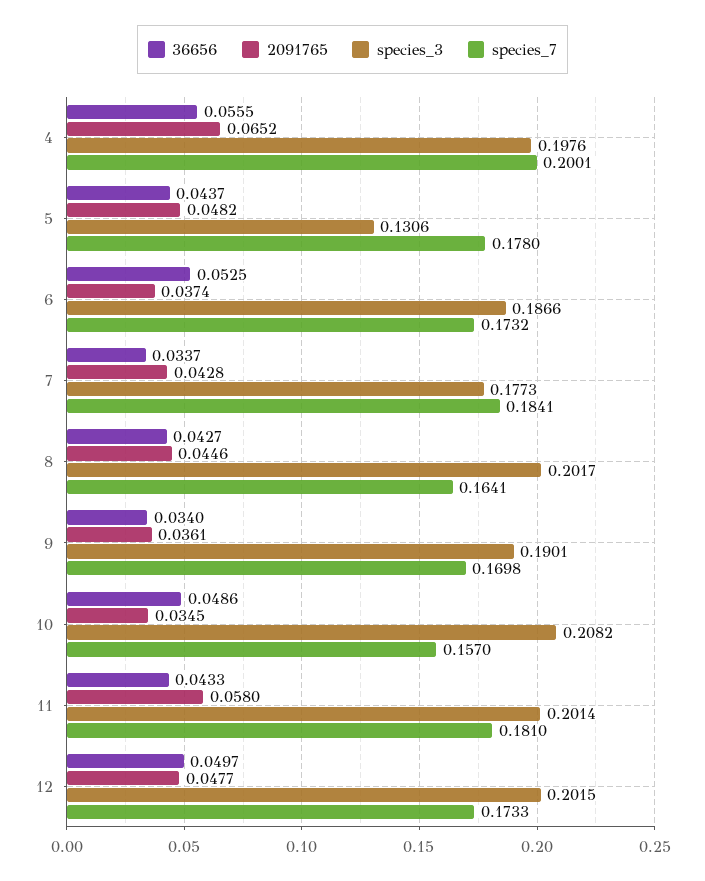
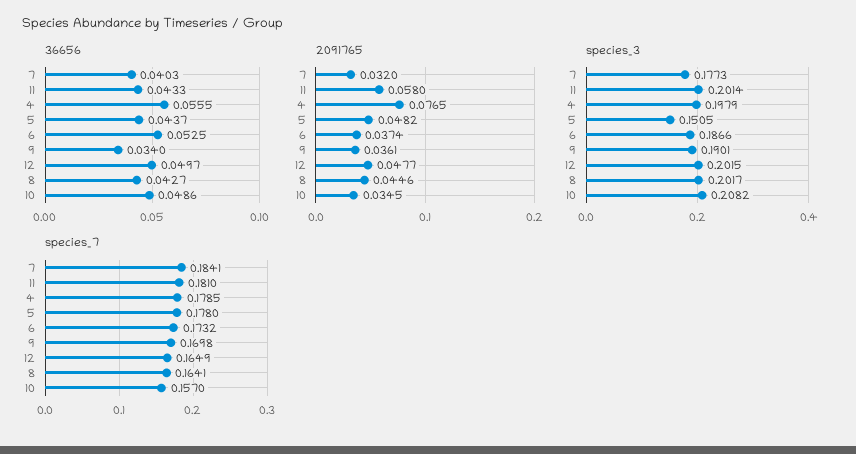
2091765, 4: 0.0652 -> 0.0765
species_3, 4: 0.1976 -> 0.1979
species_7, 4: 0.2001 -> 0.1785
species_3, 5: 0.1306 -> 0.1505
36656, 7: 0.0337 -> 0.0403
2091765, 7: 0.0428 -> 0.032
species_7, 12: 0.1733 -> 0.1649

